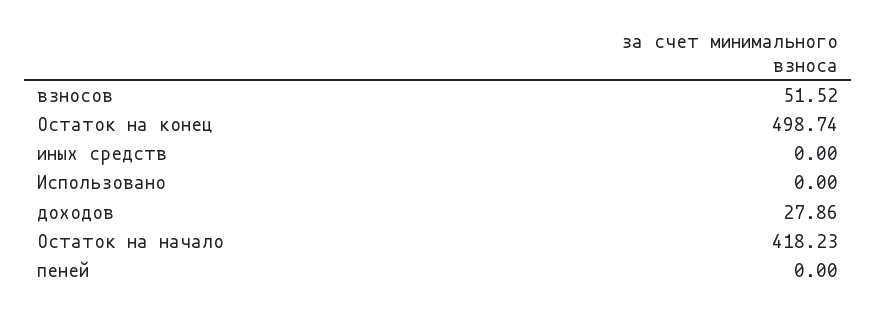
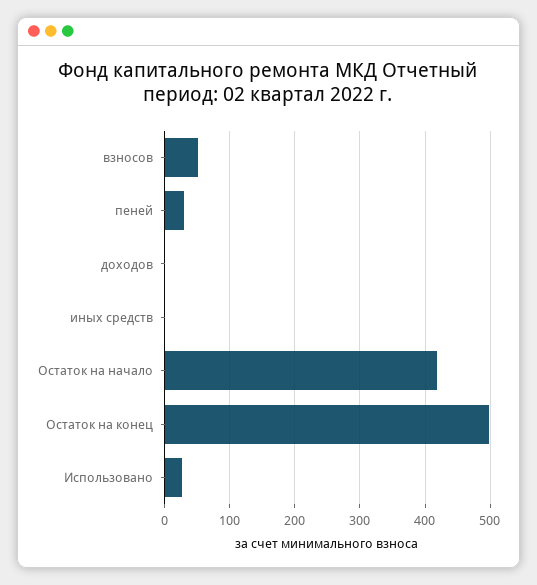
Использовано: 0 -> 30
доходов: 27.86 -> 0
пеней: 0 -> 30

